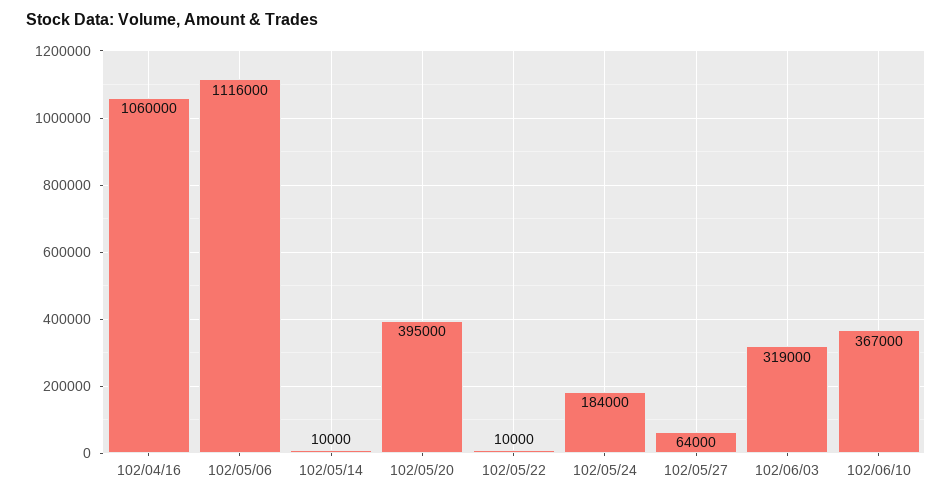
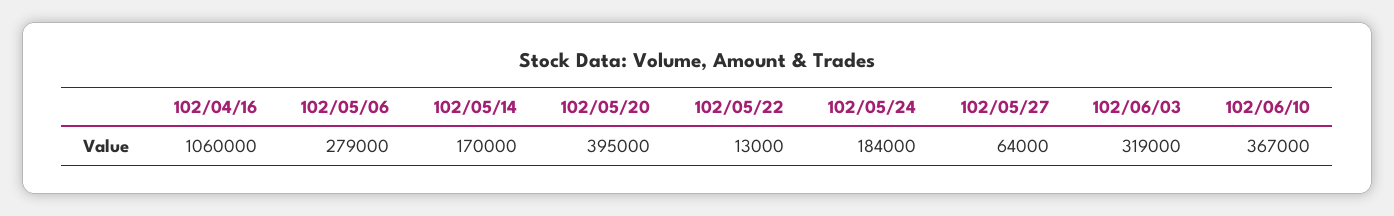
102/05/06: 1116000 -> 279000
102/05/14: 10000 -> 170000
102/05/22: 10000 -> 13000

